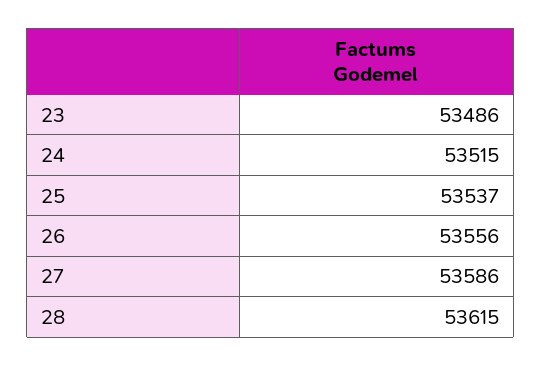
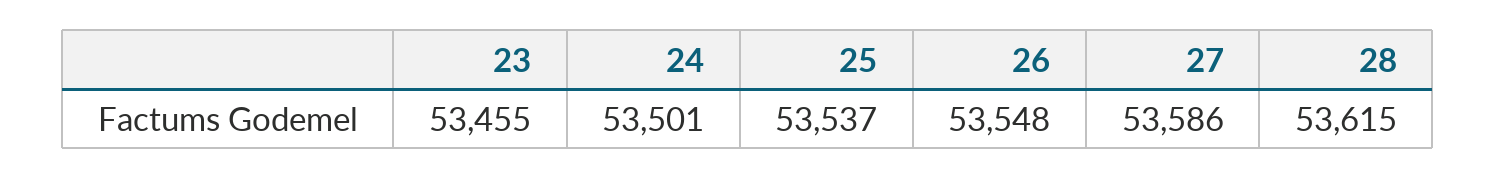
23: 53486 -> 53455
24: 53515 -> 53501
26: 53556 -> 53548

